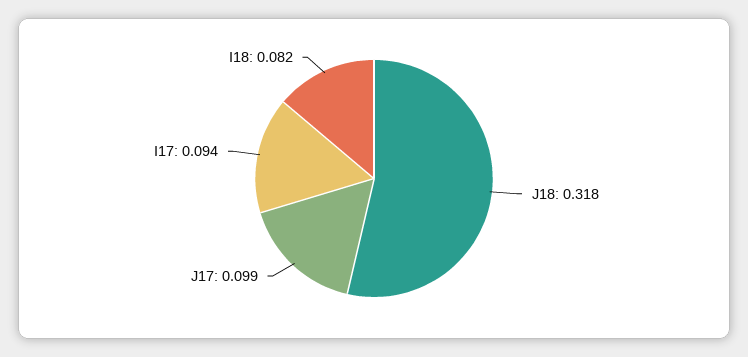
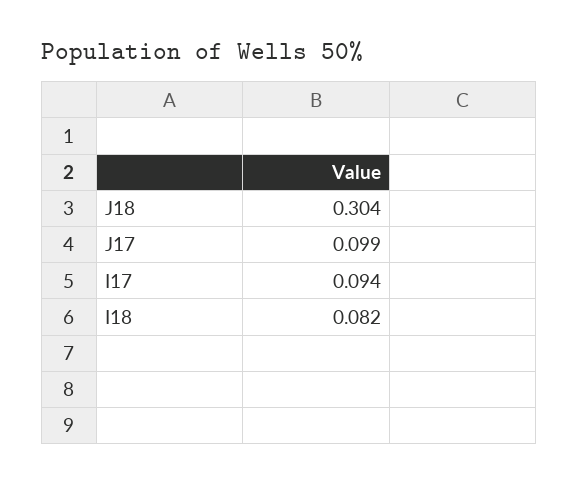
J18: 0.318 -> 0.304

